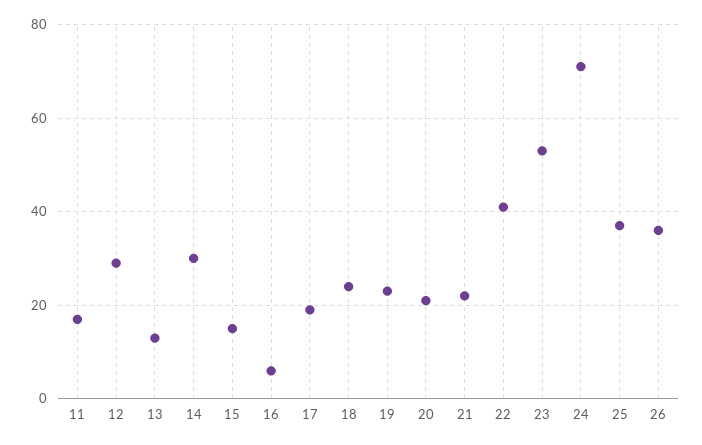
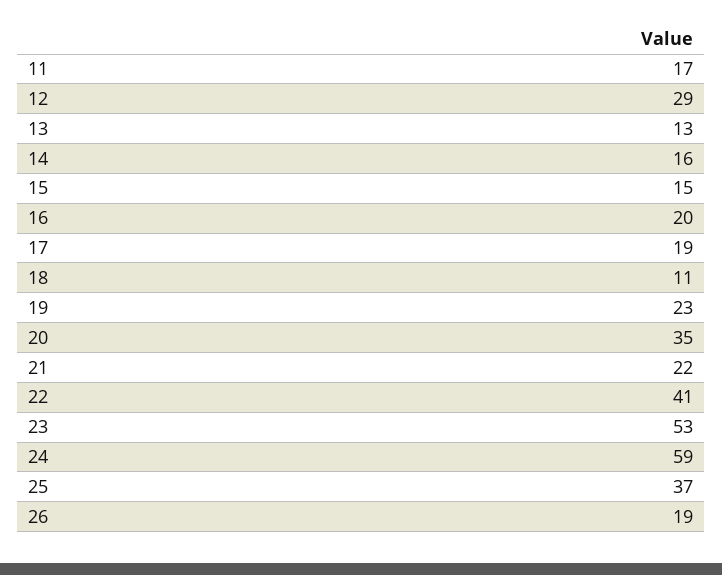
14: 30 -> 16
16: 5 -> 20
18: 25 -> 11
20: 20 -> 35
24: 70 -> 59
26: 35 -> 19

